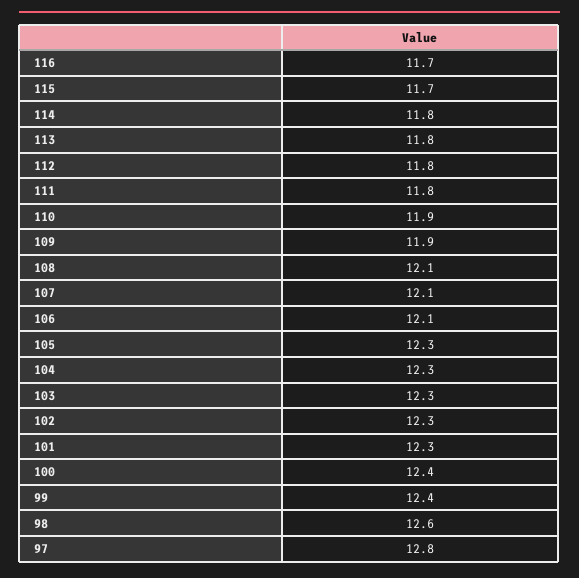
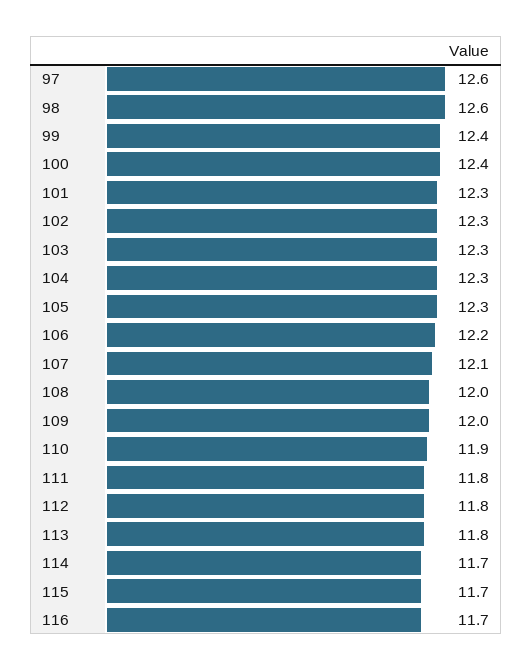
114: 11.8 -> 11.7
109: 11.9 -> 12
108: 12.1 -> 12
106: 12.1 -> 12.2
97: 12.8 -> 12.6

